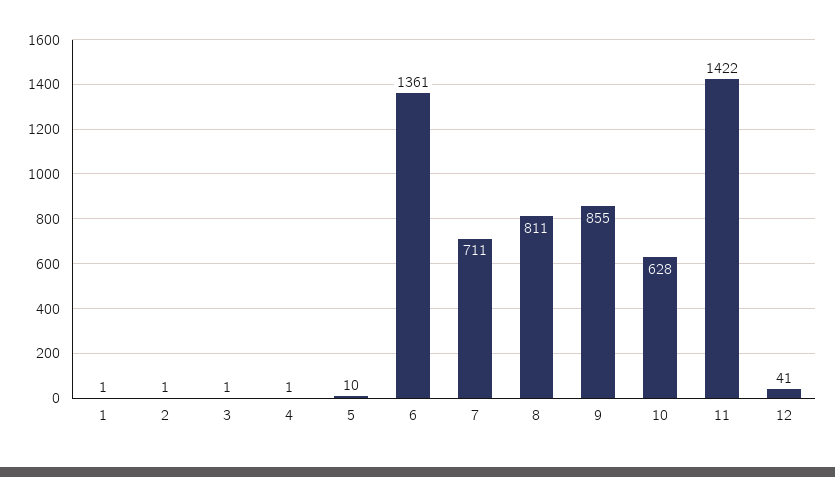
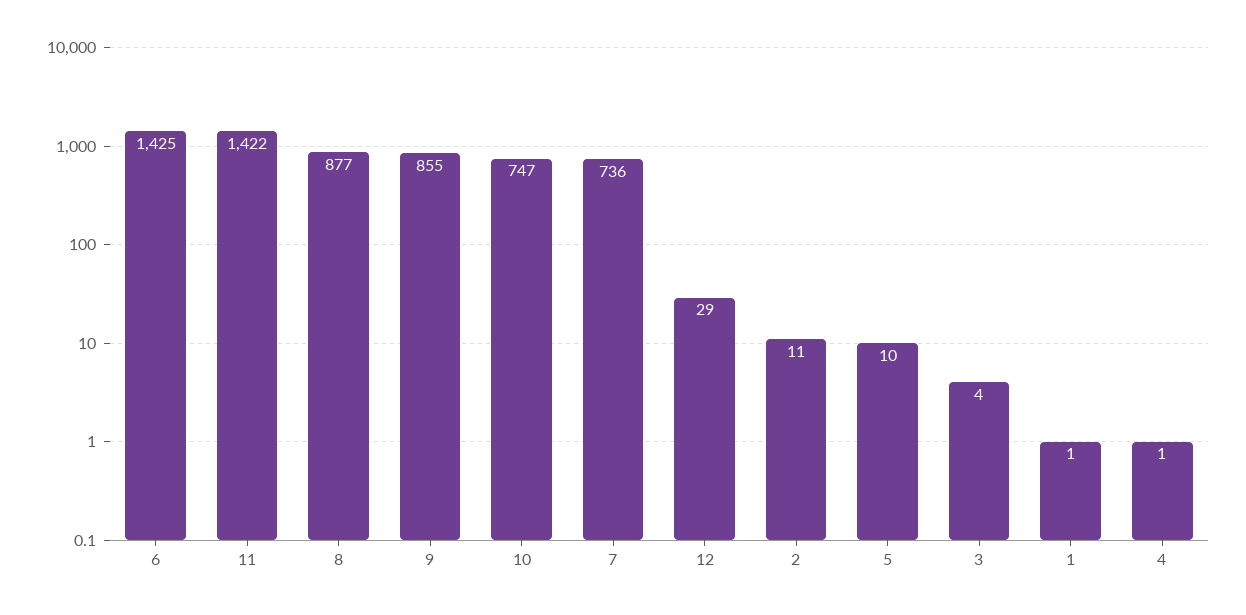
2: 1 -> 11
3: 1 -> 4
6: 1361 -> 1425
7: 711 -> 736
8: 811 -> 877
10: 628 -> 747
12: 41 -> 29

